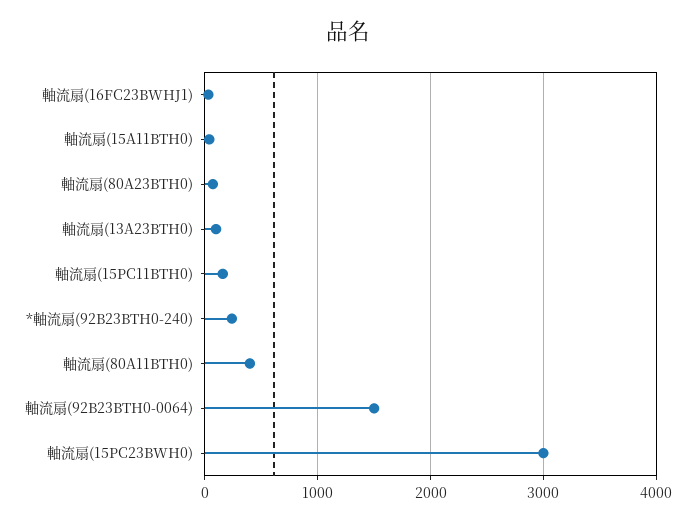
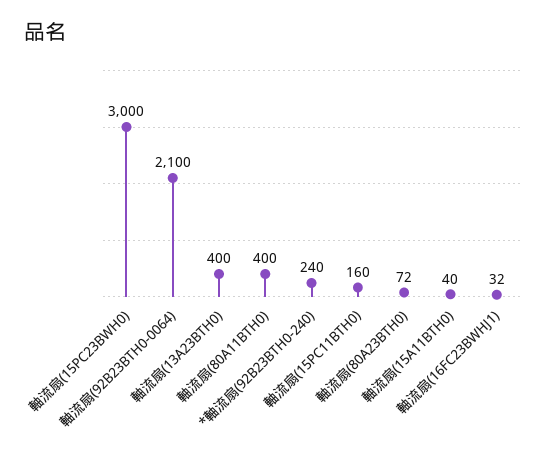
軸流扇(13A23BTH0): 100 -> 400
軸流扇(92B23BTH0-0064): 1500 -> 2100

